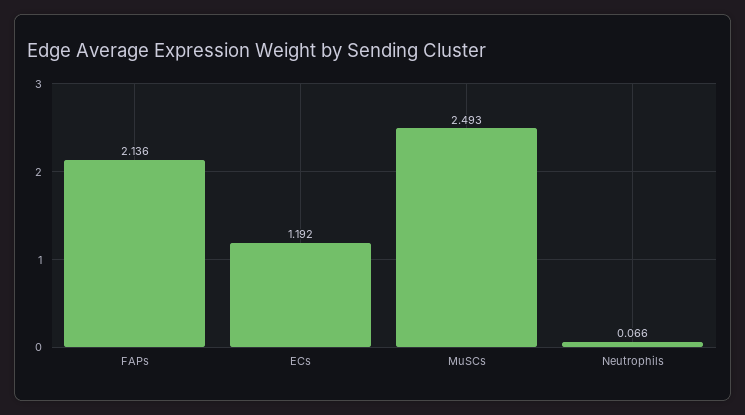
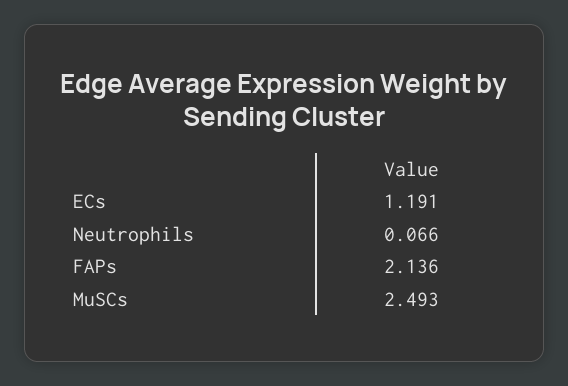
ECs: 1.192 -> 1.191

